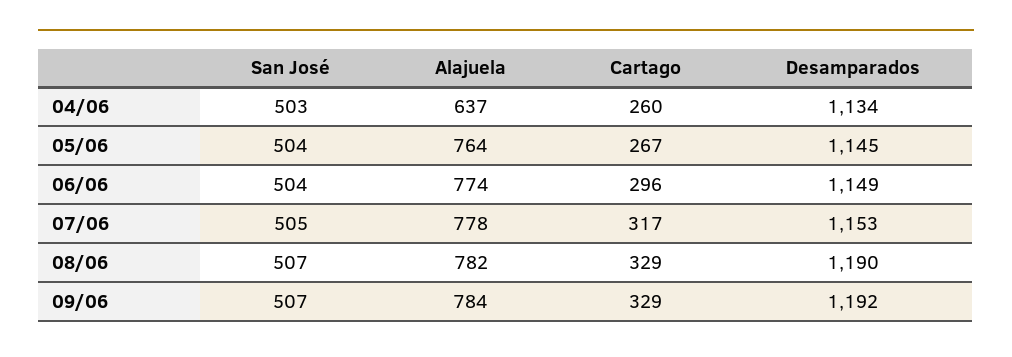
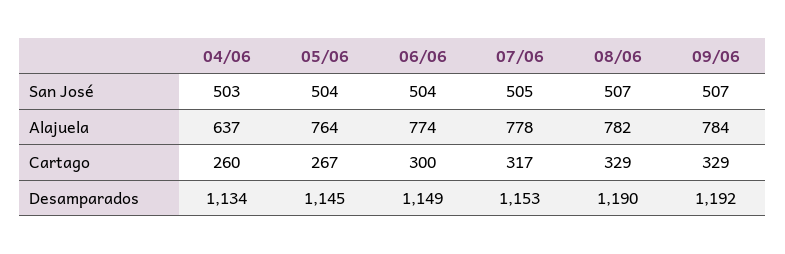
Cartago, 06/06: 296 -> 300

